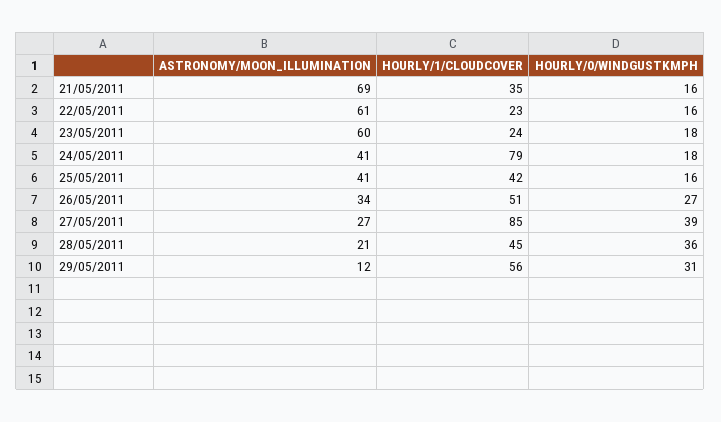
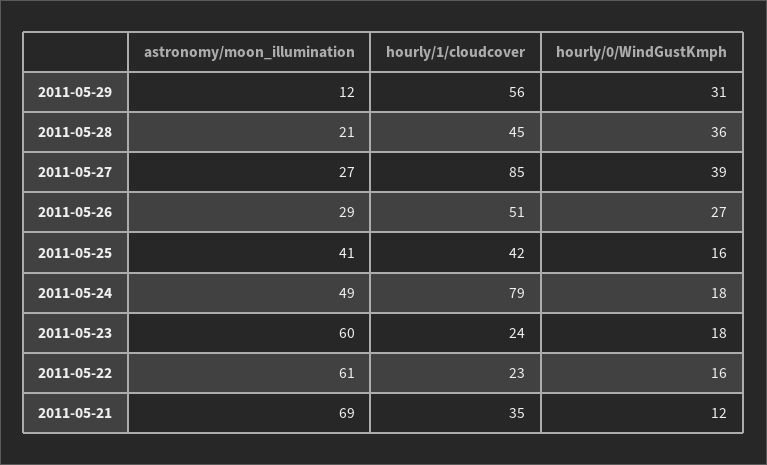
HOURLY/0/WINDGUSTKMPH, 21/05/2011: 16 -> 12
ASTRONOMY/MOON_ILLUMINATION, 24/05/2011: 41 -> 49
ASTRONOMY/MOON_ILLUMINATION, 26/05/2011: 34 -> 29

